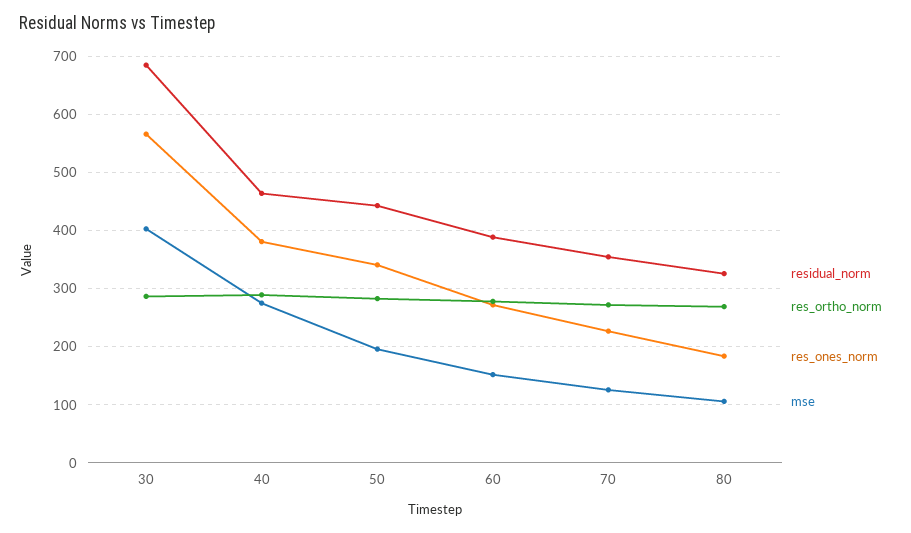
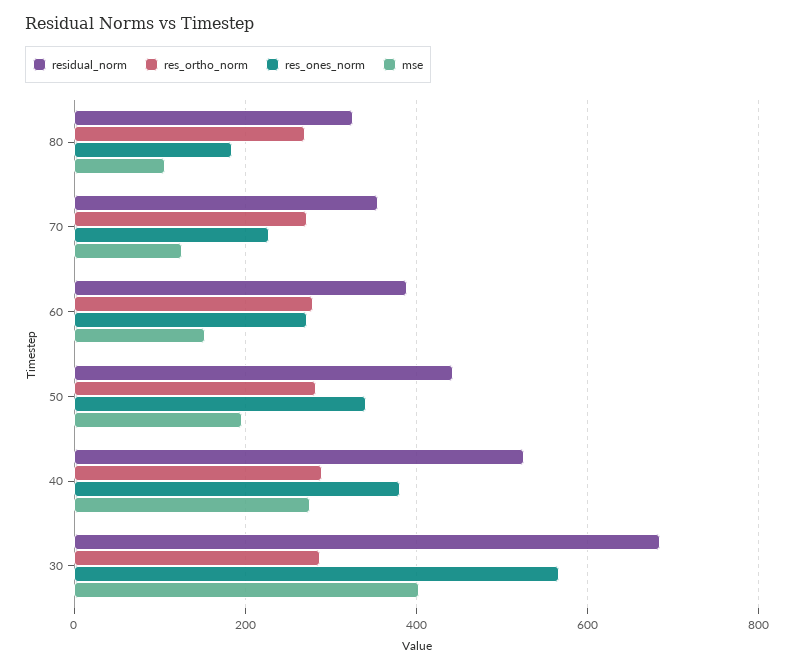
residual_norm, 40: 460 -> 520

